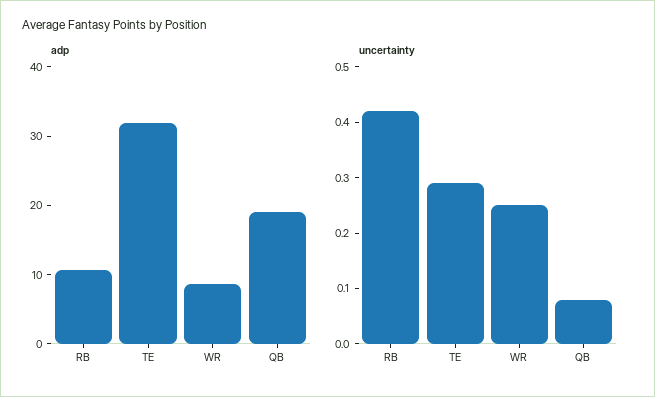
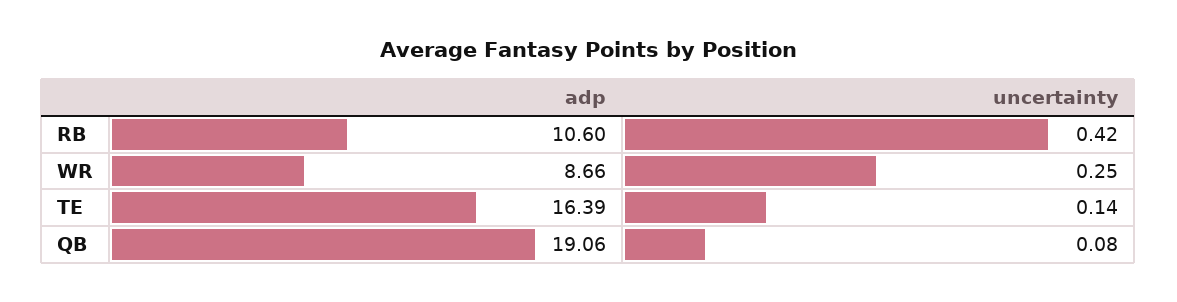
adp, TE: 32 -> 16.39
uncertainty, TE: 0.3 -> 0.14

